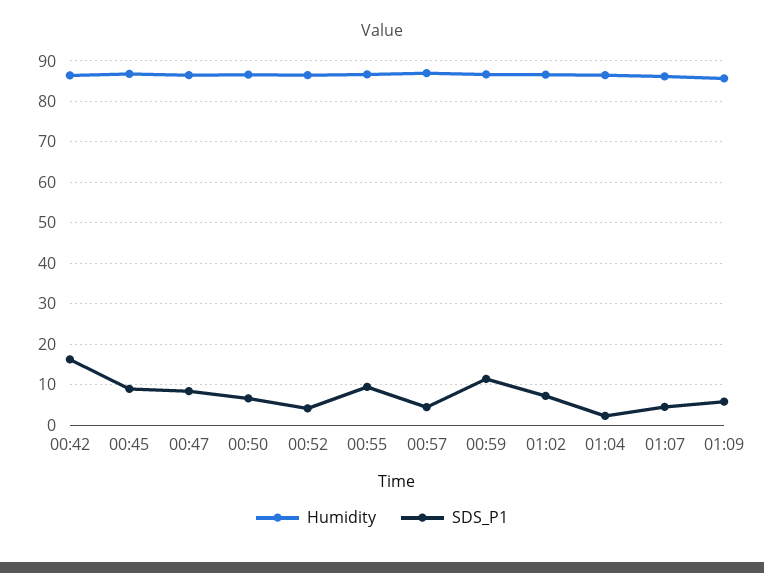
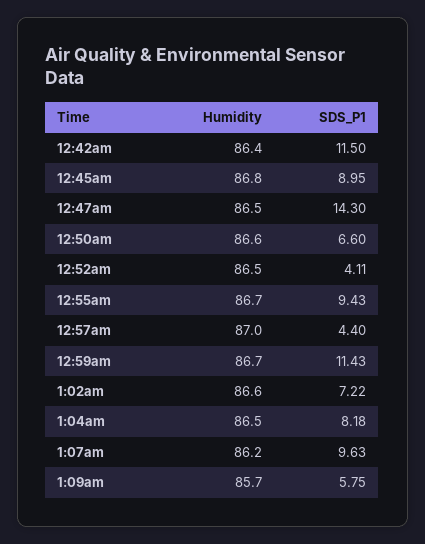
SDS_P1, 00:42: 16 -> 11.5
SDS_P1, 00:47: 8 -> 14.3
SDS_P1, 01:04: 2 -> 8.18
SDS_P1, 01:07: 4 -> 9.63

